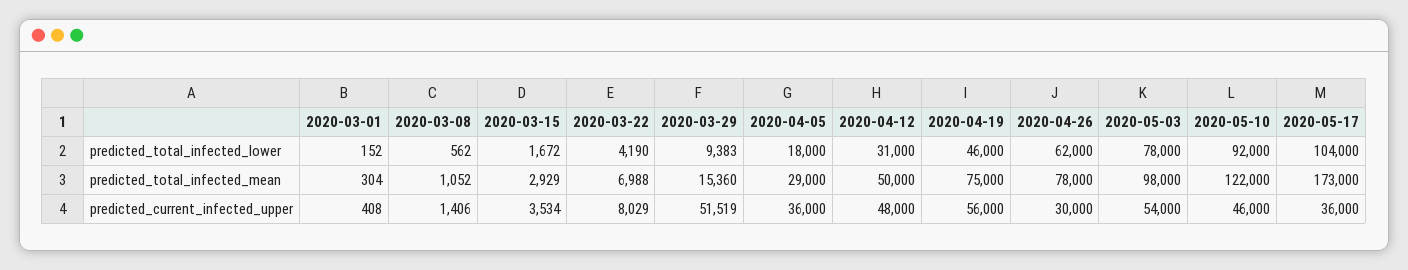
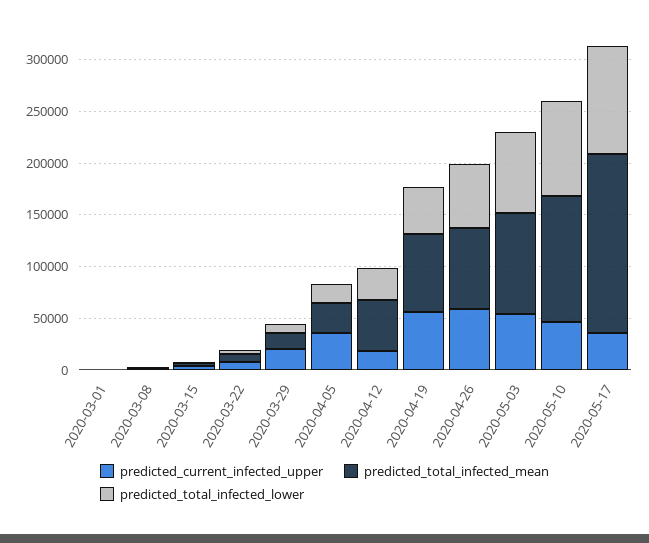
predicted_current_infected_upper, 2020-03-29: 51519 -> 20000
predicted_current_infected_upper, 2020-04-12: 48000 -> 20000
predicted_current_infected_upper, 2020-04-26: 30000 -> 60000

